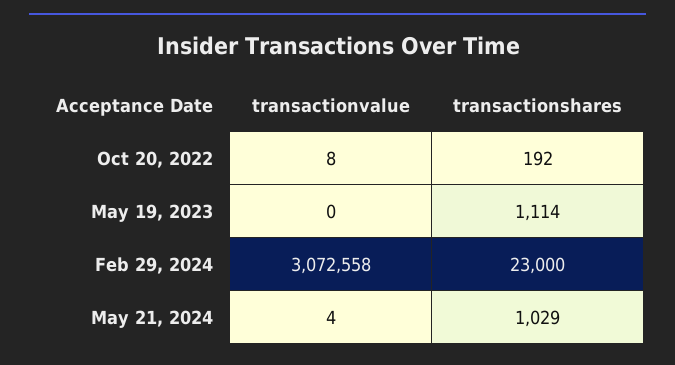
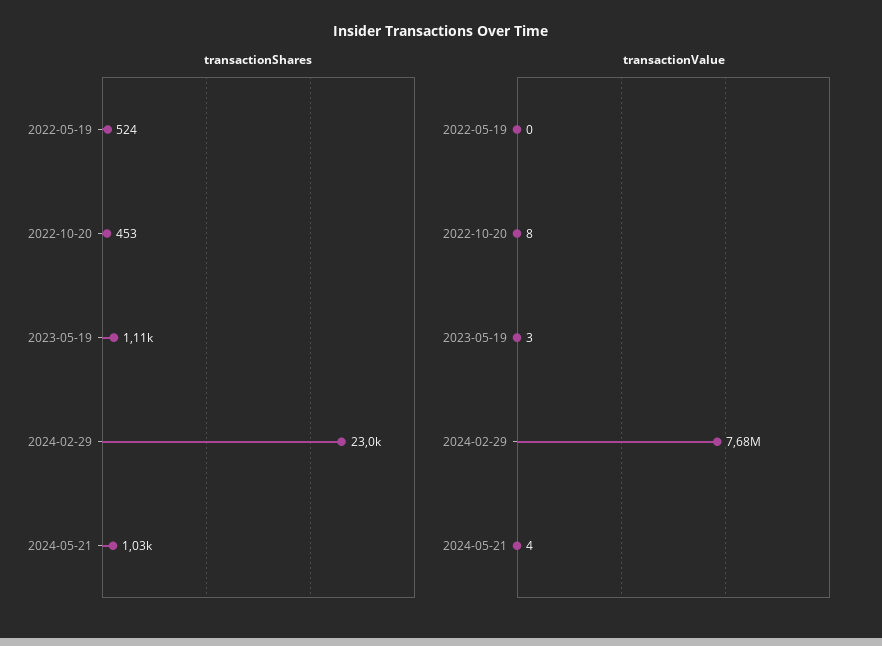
transactionshares, Oct 20, 2022: 192 -> 453
transactionvalue, May 19, 2023: 0 -> 3
transactionvalue, Feb 29, 2024: 3072558 -> 7680000
transactionshares, 2022-05-19: none -> 524
transactionvalue, 2022-05-19: none -> 0

